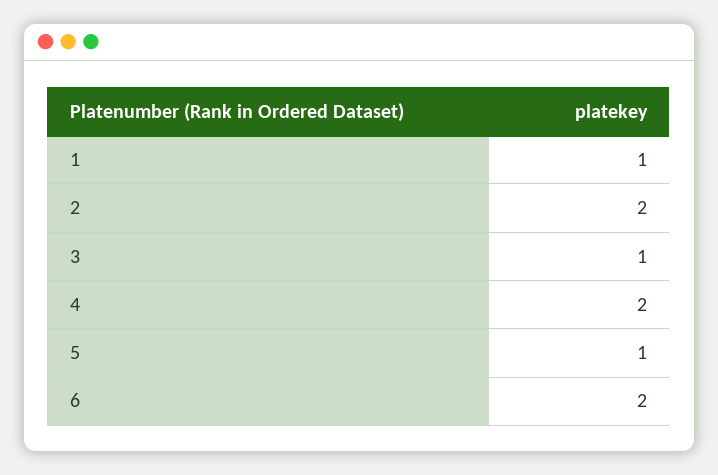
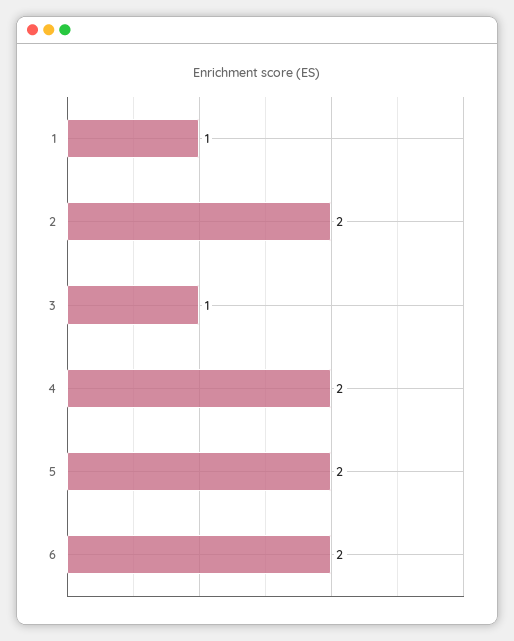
5: 1 -> 2

